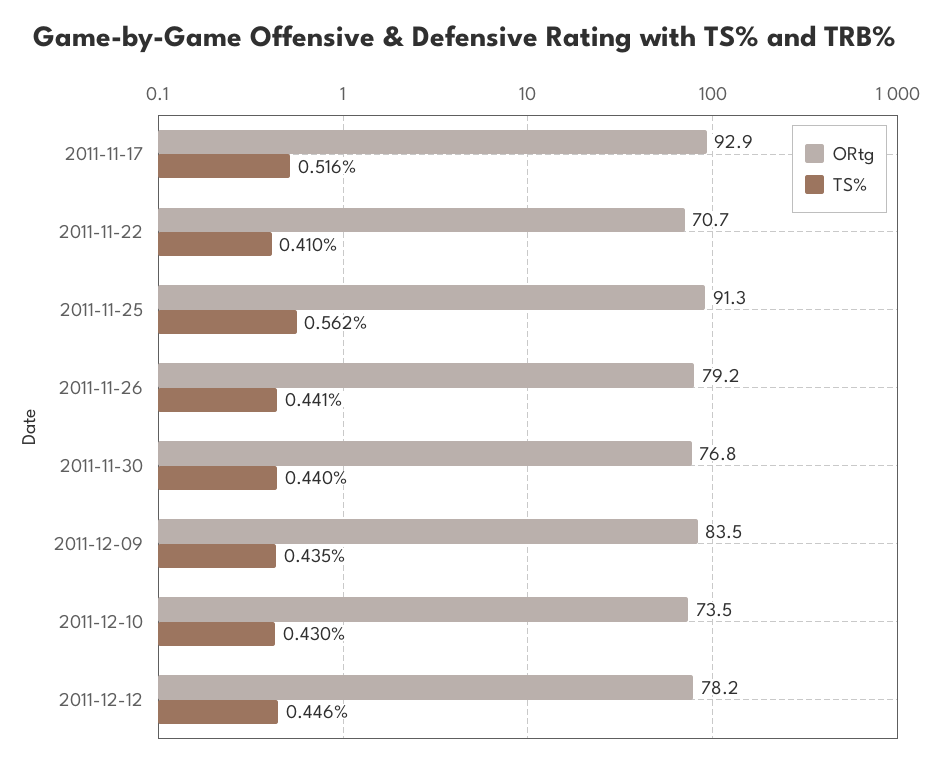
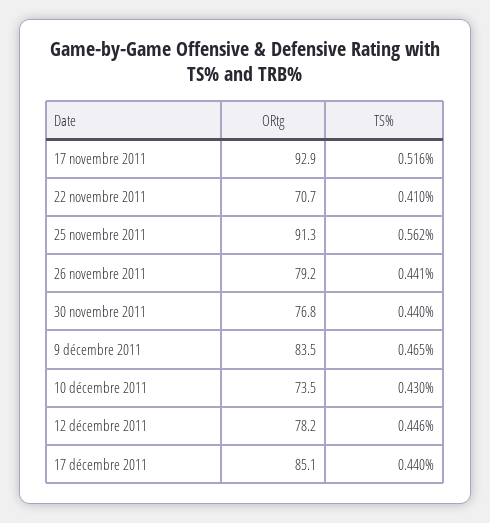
TS%, 2011-12-09: 0.435 -> 0.465
ORtg, 17 décembre 2011: none -> 85.1
TS%, 17 décembre 2011: none -> 0.44

